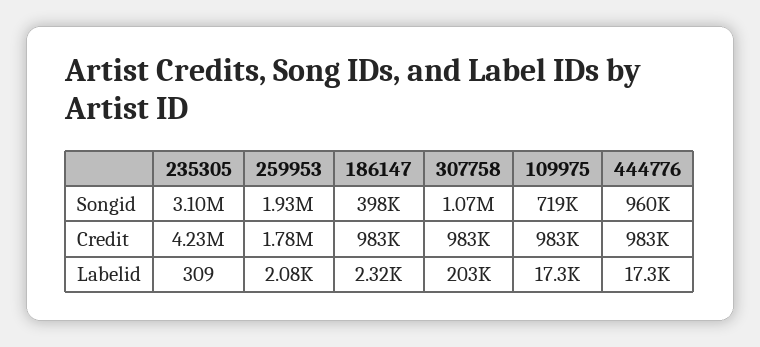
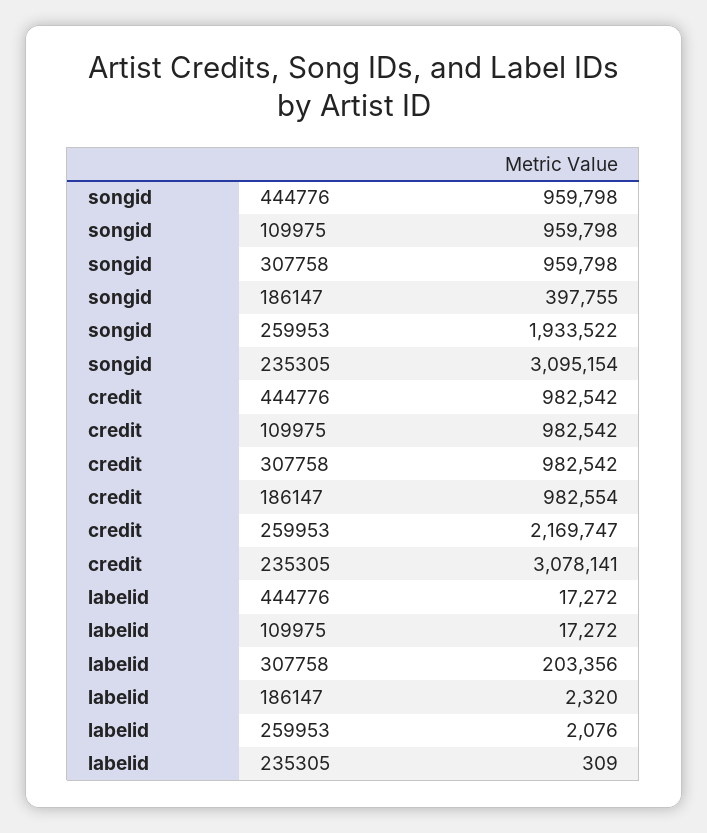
307758, Songid: 1070000 -> 959798
109975, Songid: 719000 -> 959798
235305, Credit: 4230000 -> 3078141
259953, Credit: 1780000 -> 2169747

